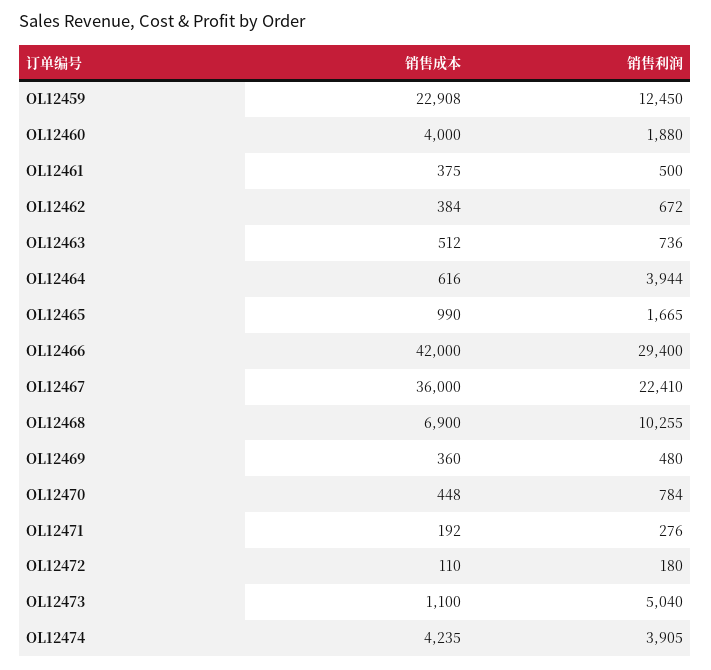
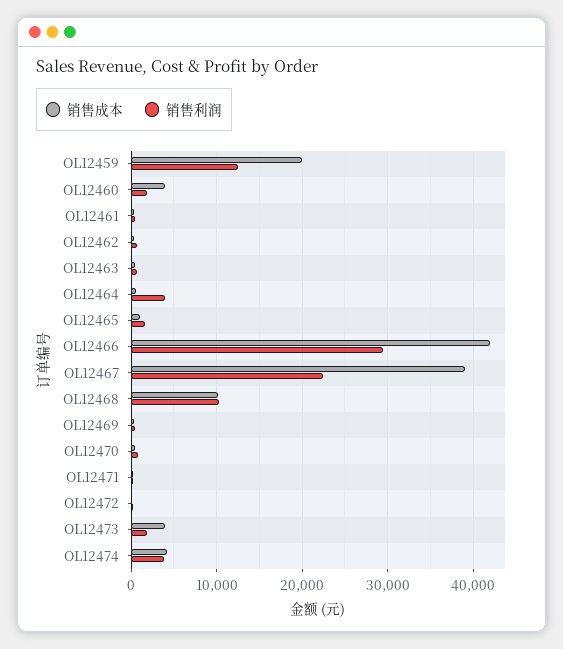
销售成本, OL12459: 22908 -> 20000
销售成本, OL12467: 36000 -> 39000
销售成本, OL12468: 6900 -> 10000
销售成本, OL12473: 1100 -> 4000
销售利润, OL12473: 5040 -> 2000

